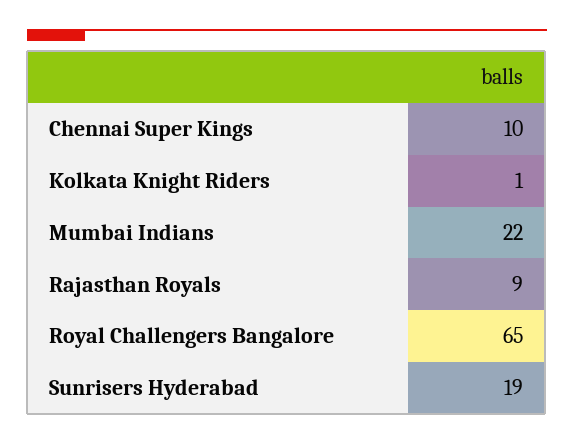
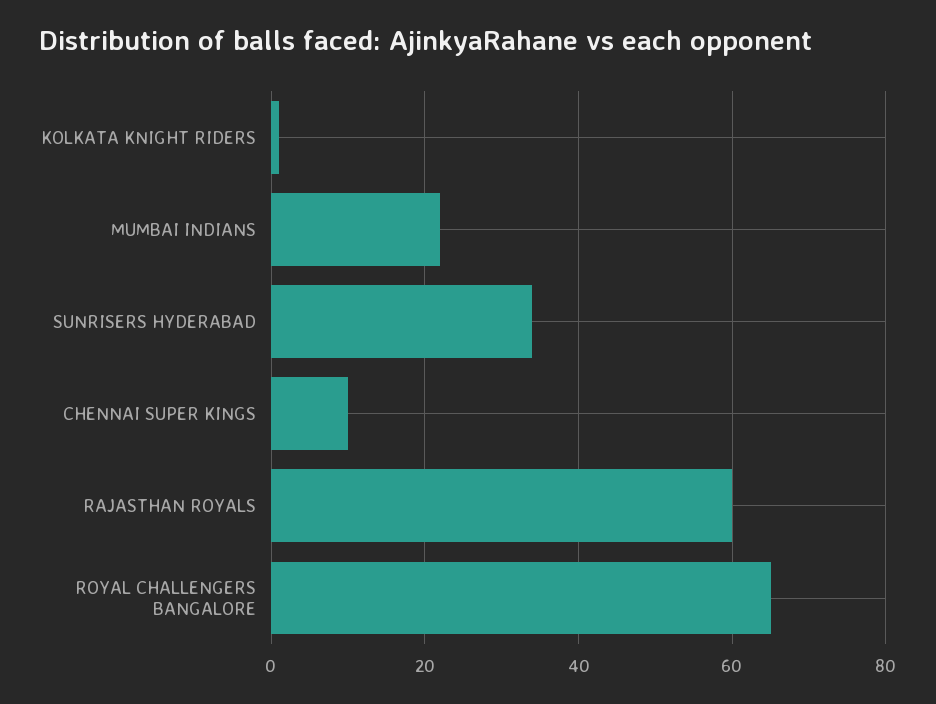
Rajasthan Royals: 9 -> 60
Sunrisers Hyderabad: 19 -> 35

